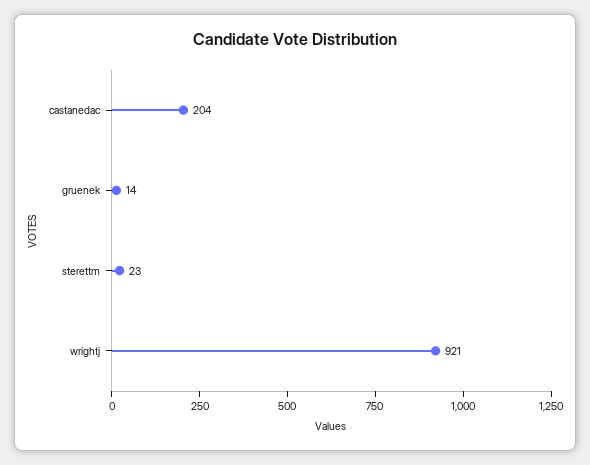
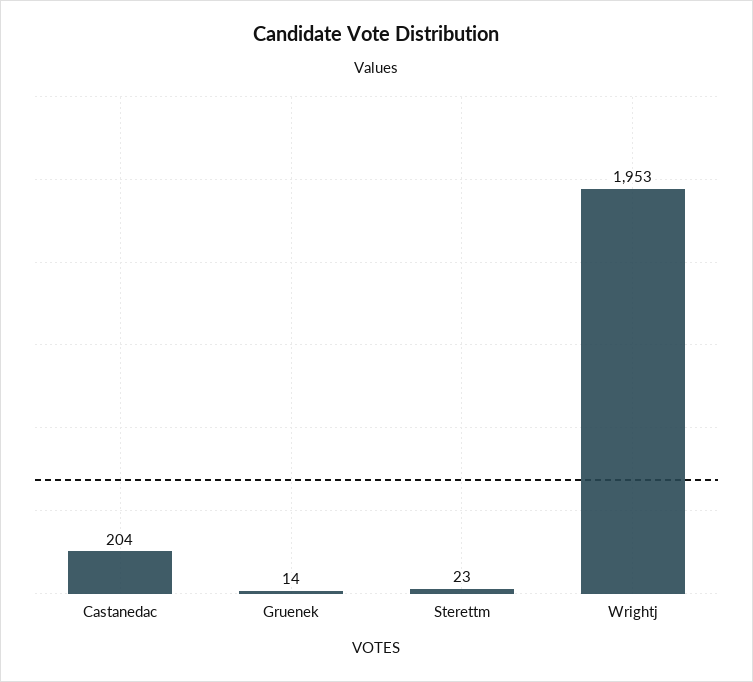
wrightj: 921 -> 1953

